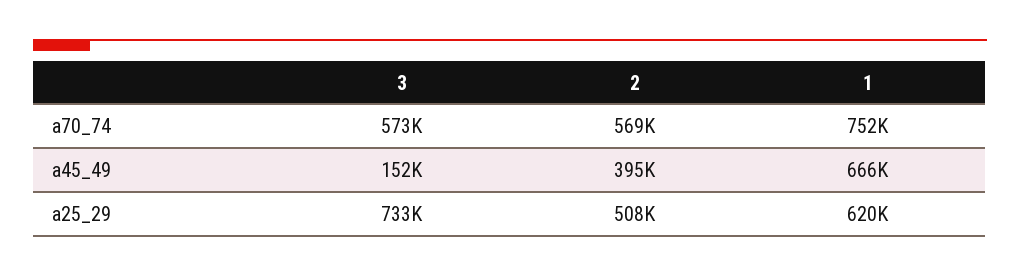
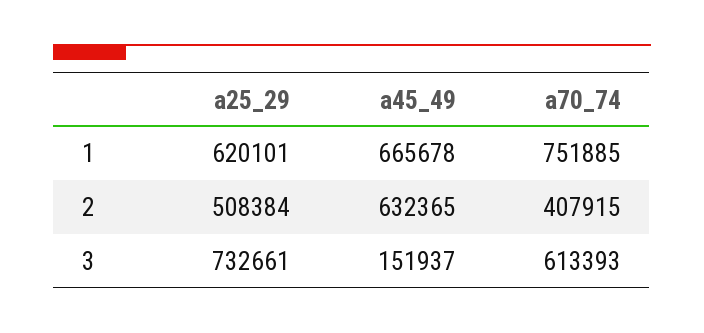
3, a70_74: 573000 -> 613393
2, a70_74: 569000 -> 407915
2, a45_49: 395000 -> 632365

